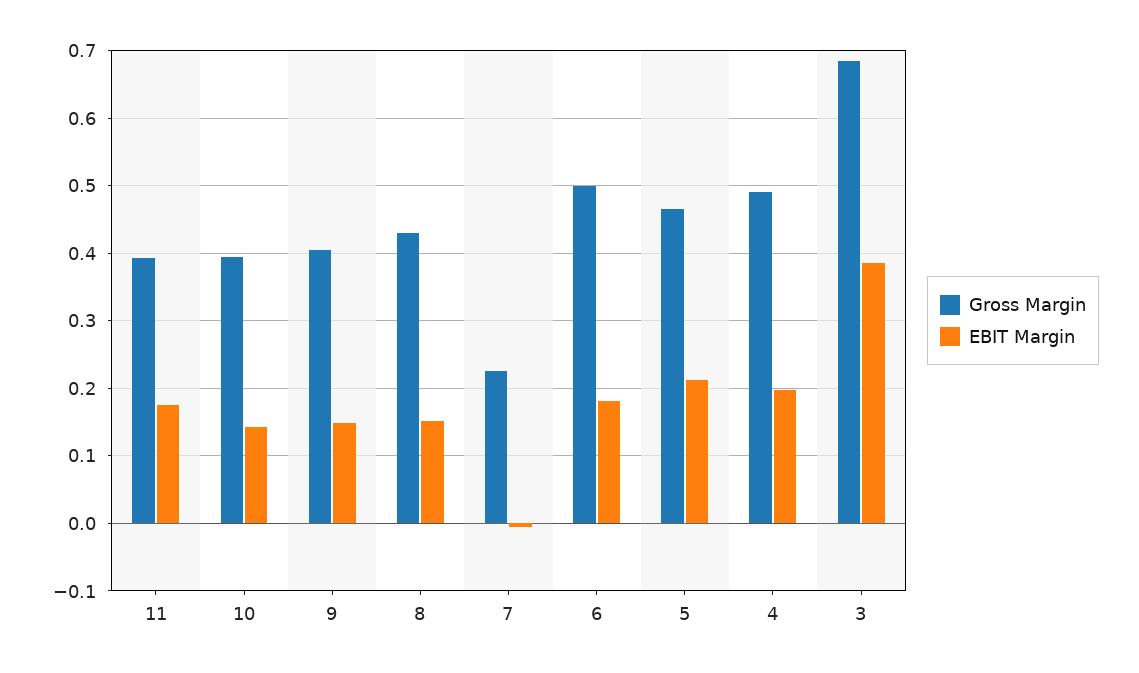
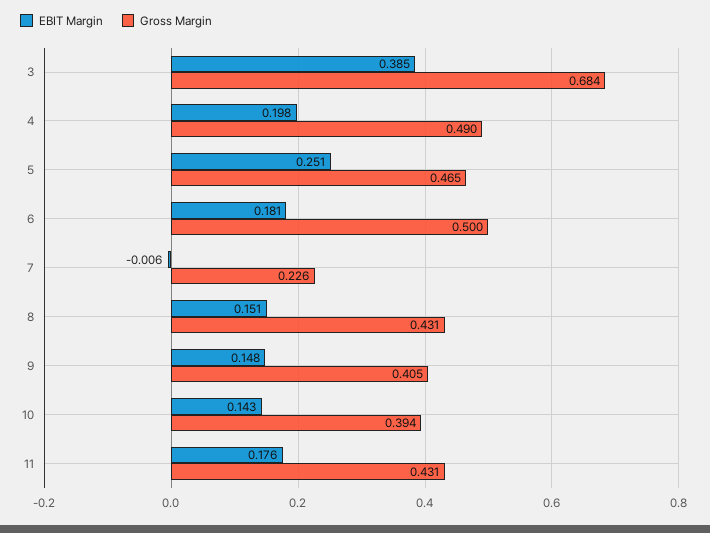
Gross Margin, 11: 0.39 -> 0.431
EBIT Margin, 5: 0.21 -> 0.251

